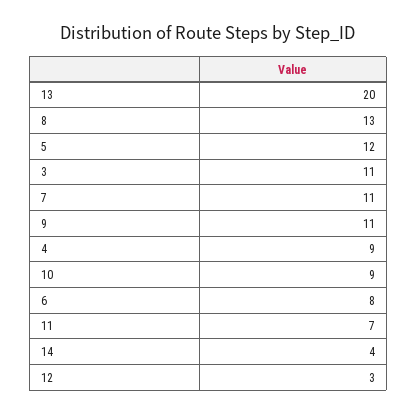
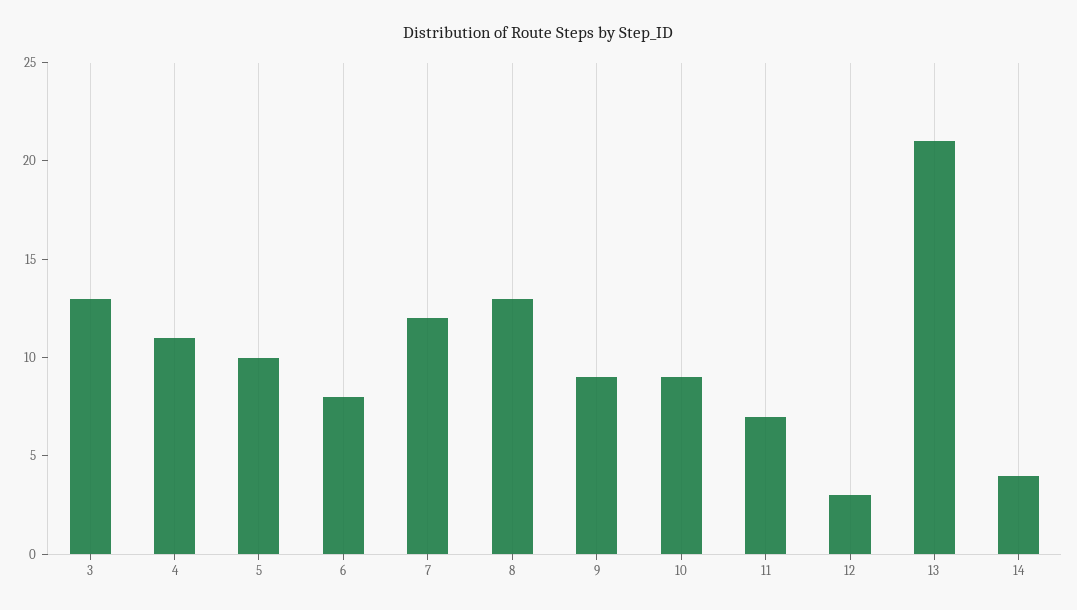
13: 20 -> 21
5: 12 -> 10
3: 11 -> 13
7: 11 -> 12
9: 11 -> 9
4: 9 -> 11

